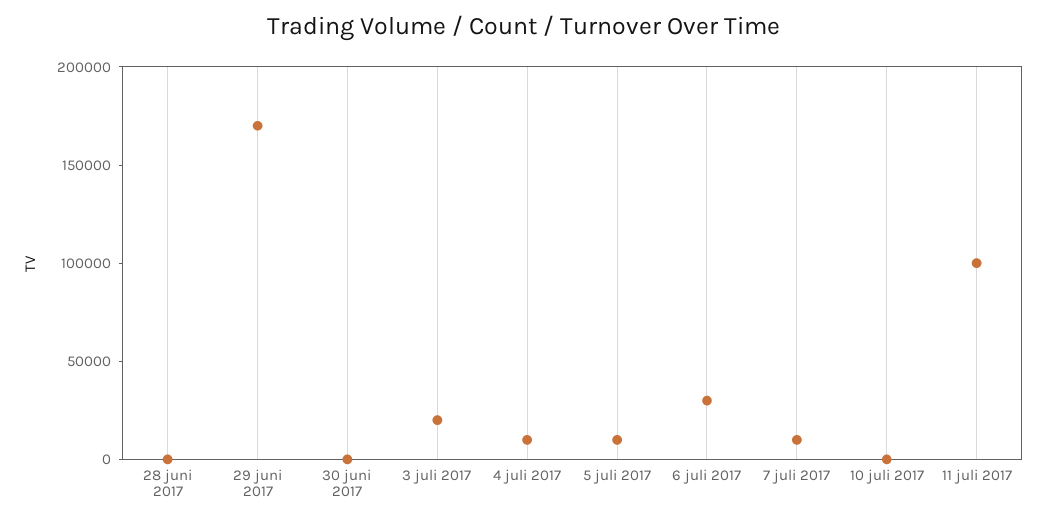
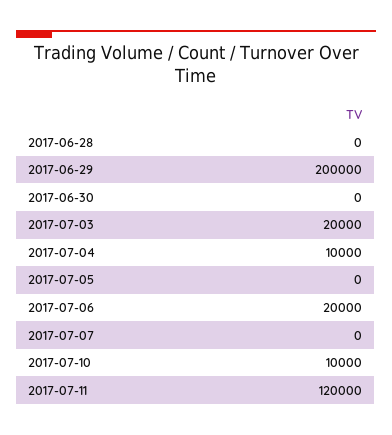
29 juni 2017: 170000 -> 200000
5 juli 2017: 10000 -> 0
6 juli 2017: 30000 -> 20000
7 juli 2017: 10000 -> 0
10 juli 2017: 0 -> 10000
11 juli 2017: 100000 -> 120000

